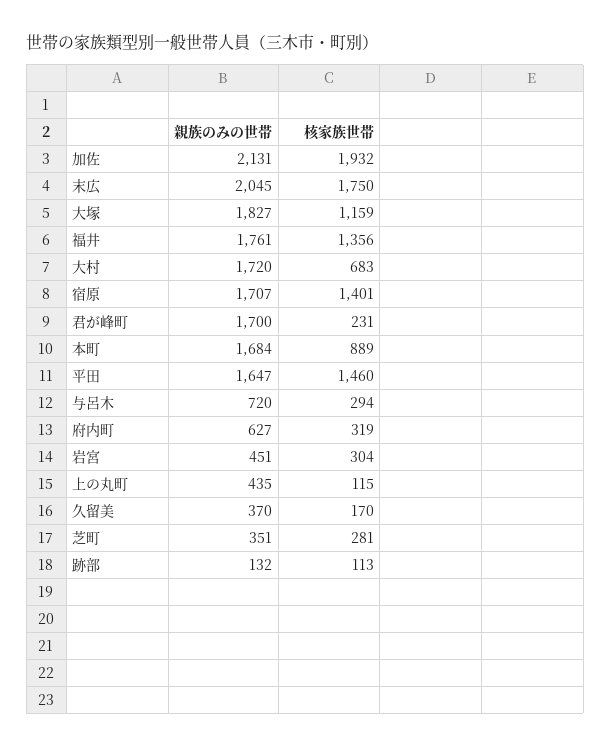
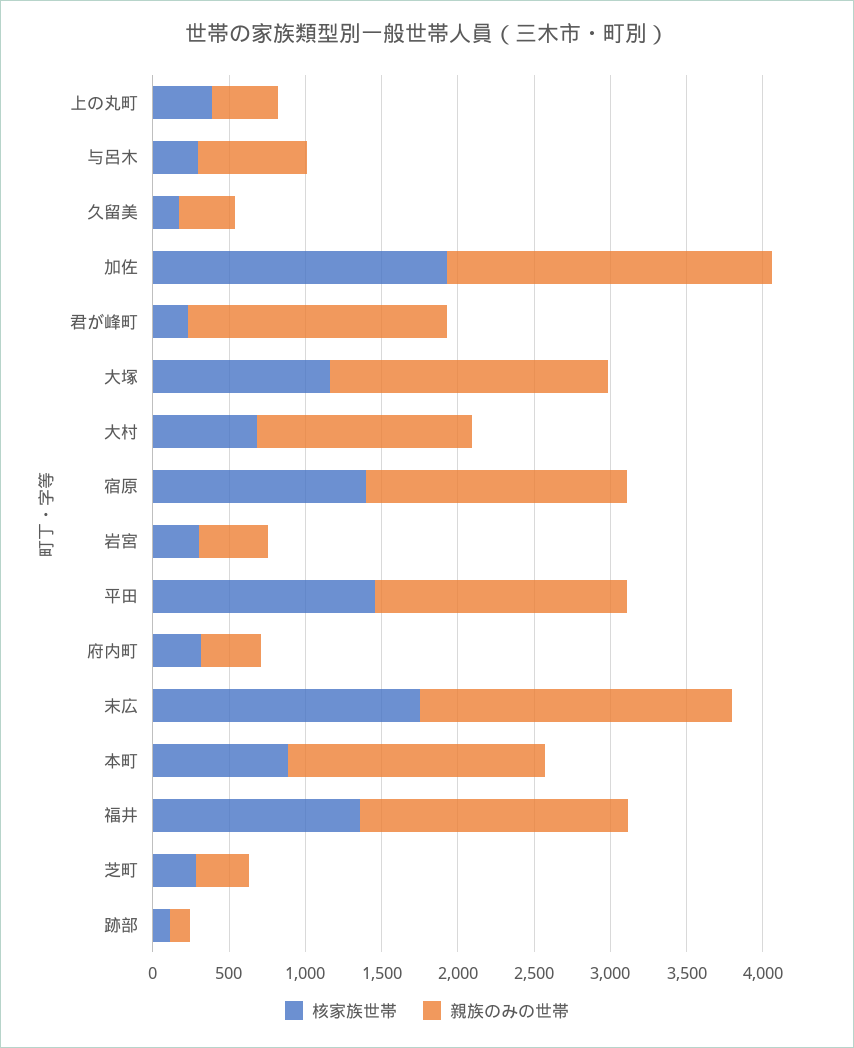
親族のみの世帯, 大村: 1720 -> 1400
親族のみの世帯, 府内町: 627 -> 400
核家族世帯, 上の丸町: 115 -> 400

